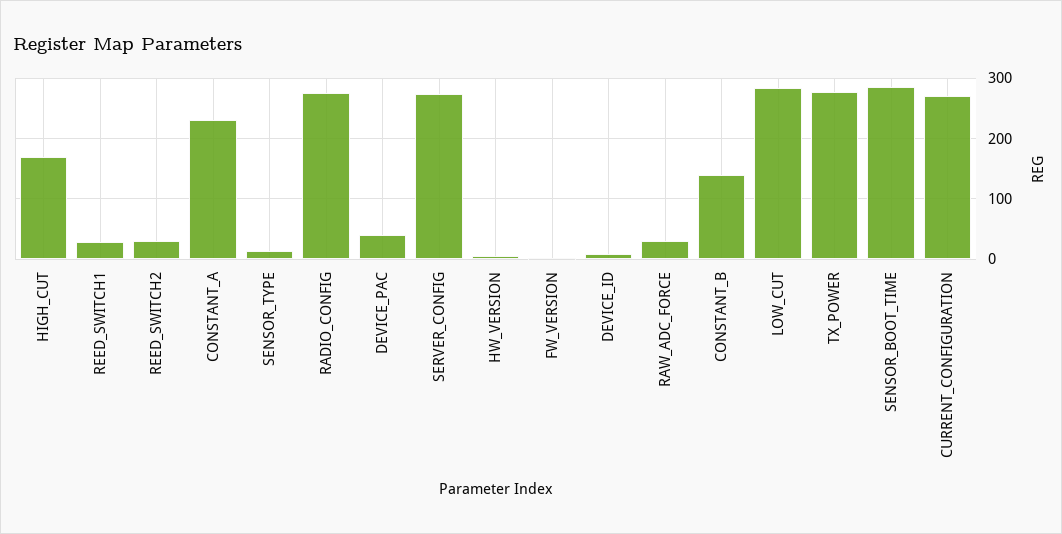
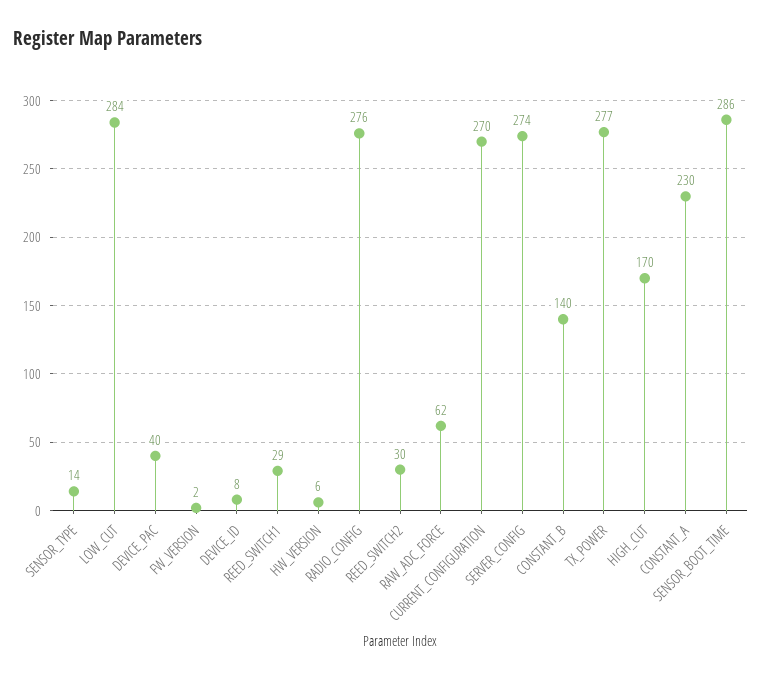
RAW_ADC_FORCE: 30 -> 62

